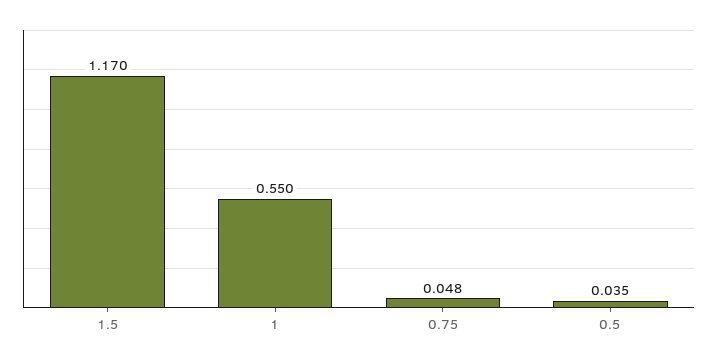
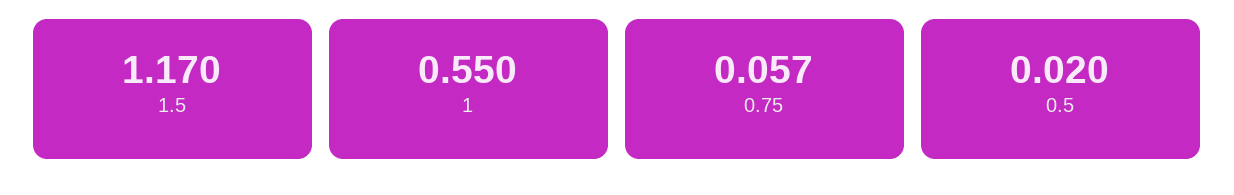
0.75: 0.048 -> 0.057
0.5: 0.035 -> 0.02

